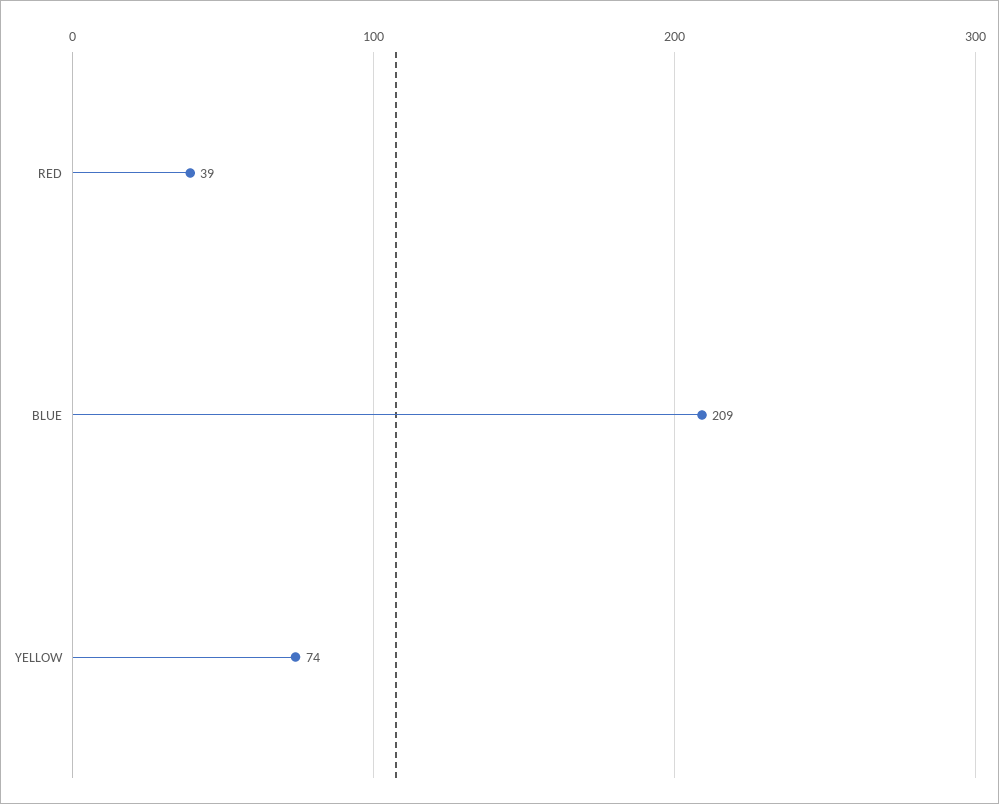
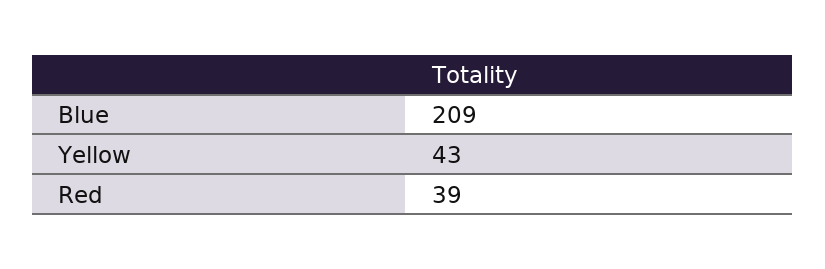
YELLOW: 74 -> 43

